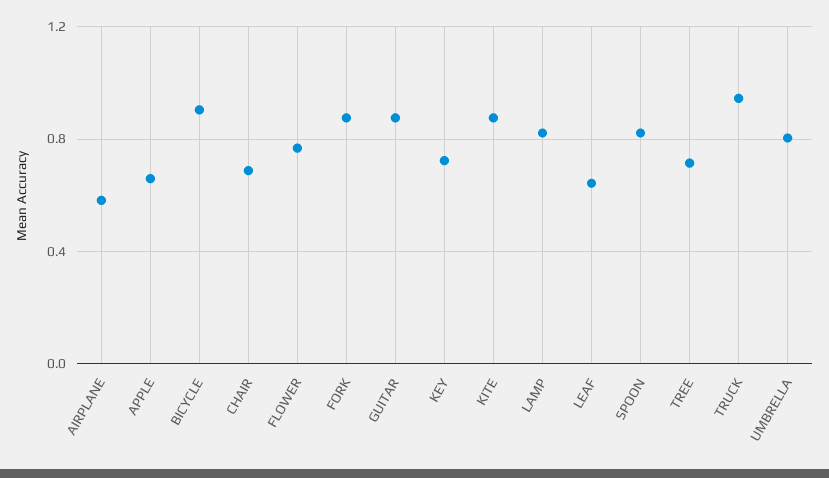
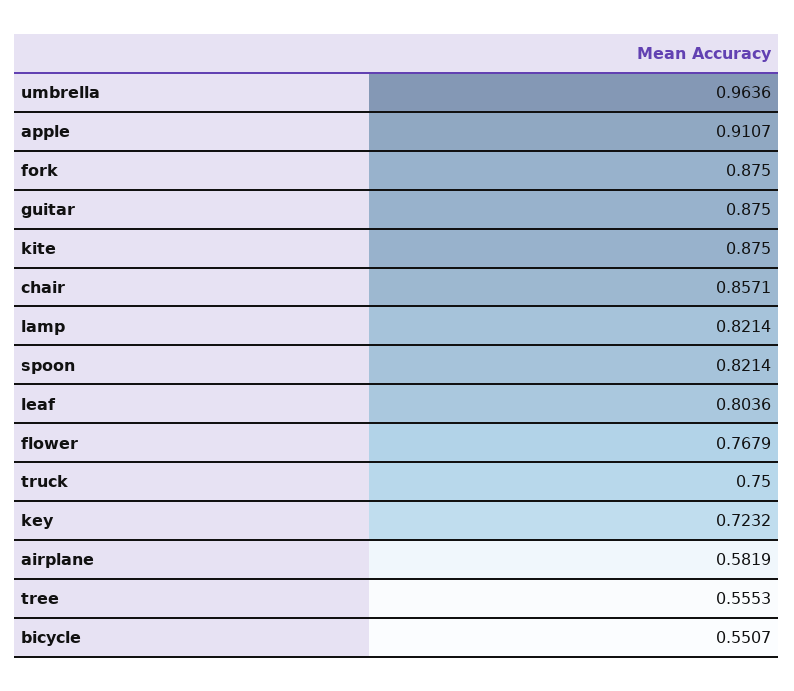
APPLE: 0.65 -> 0.9107
BICYCLE: 0.9 -> 0.5507
CHAIR: 0.7 -> 0.8571
LEAF: 0.65 -> 0.8036
TREE: 0.7 -> 0.5553
TRUCK: 0.95 -> 0.75
UMBRELLA: 0.8 -> 0.9636

